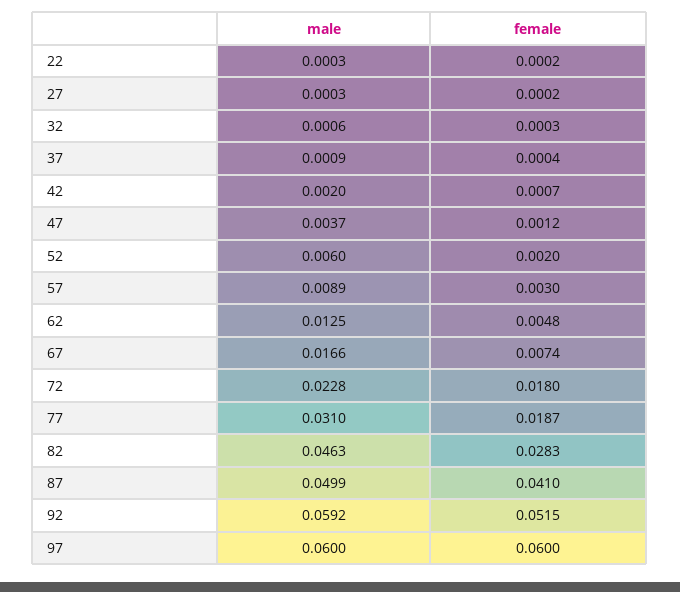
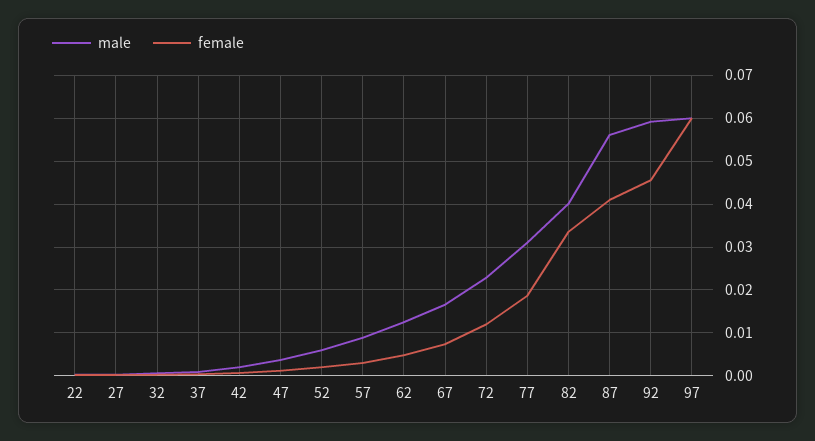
female, 72: 0.018 -> 0.012
male, 82: 0.0463 -> 0.04
female, 82: 0.0283 -> 0.034
male, 87: 0.0499 -> 0.056
female, 92: 0.0515 -> 0.046

